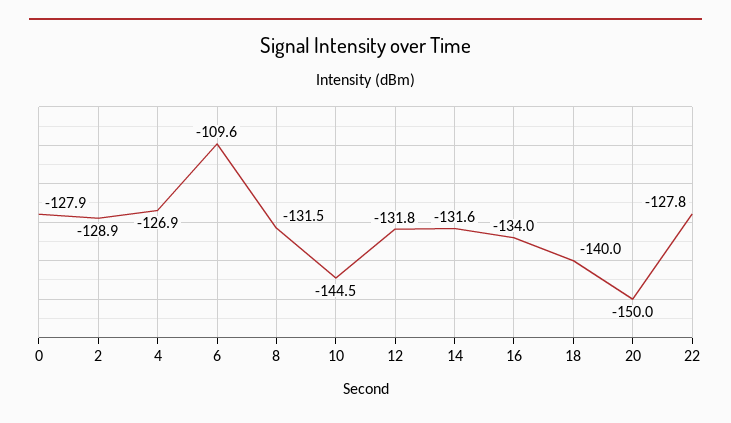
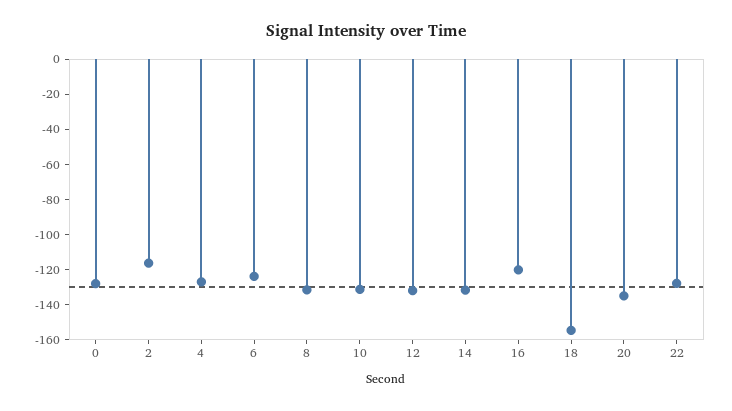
2: -128.9 -> -115
6: -109.6 -> -125
10: -144.5 -> -130
16: -134 -> -120
18: -140 -> -155
20: -150 -> -135

